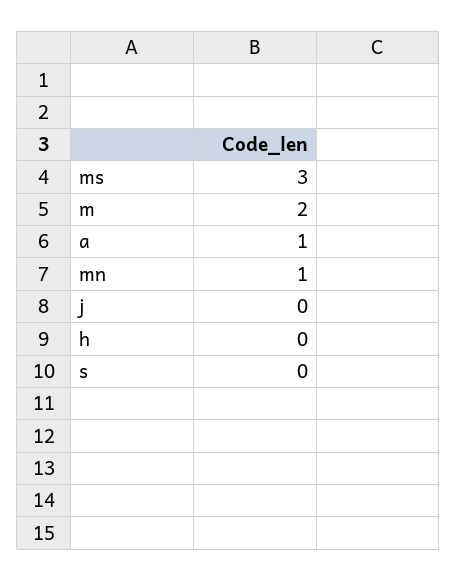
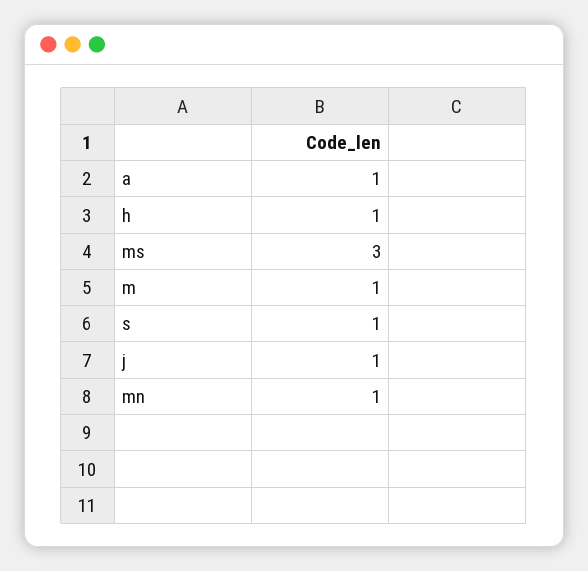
m: 2 -> 1
j: 0 -> 1
h: 0 -> 1
s: 0 -> 1

